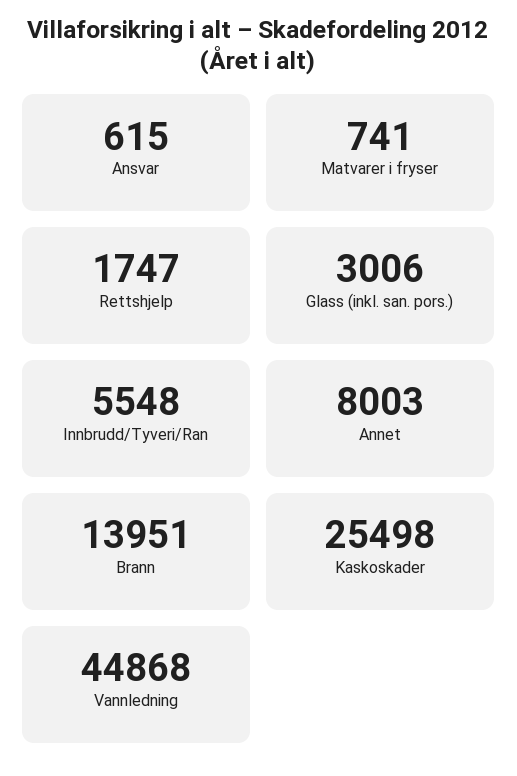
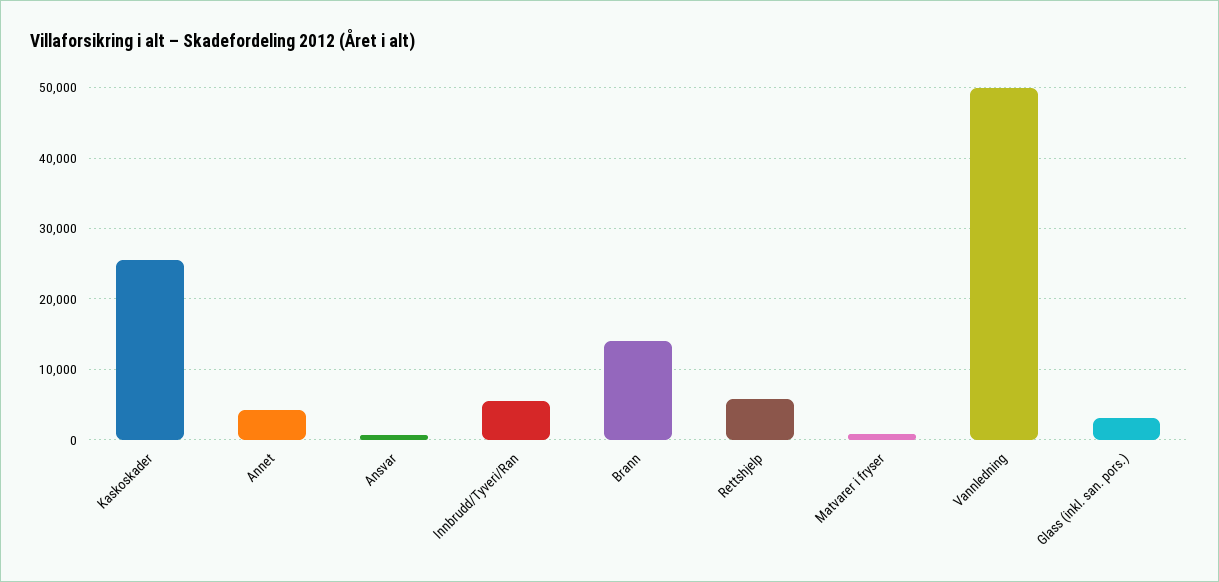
Rettshjelp: 1747 -> 6000
Annet: 8003 -> 4000
Vannledning: 44868 -> 50000

